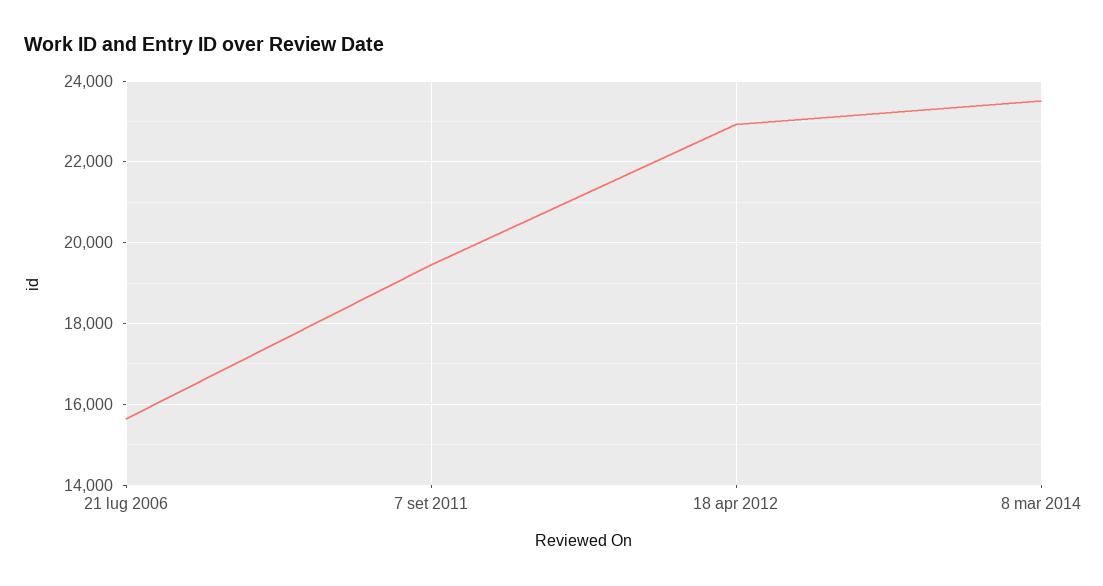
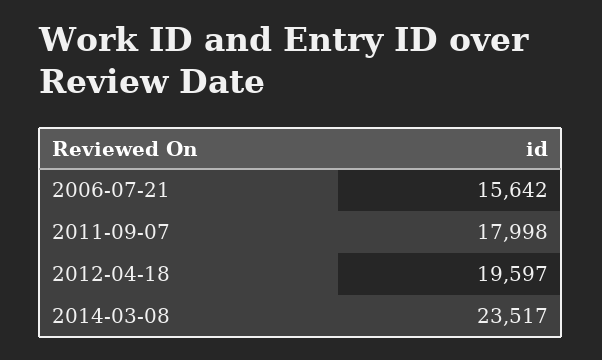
7 set 2011: 19400 -> 17998
18 apr 2012: 23000 -> 19597

